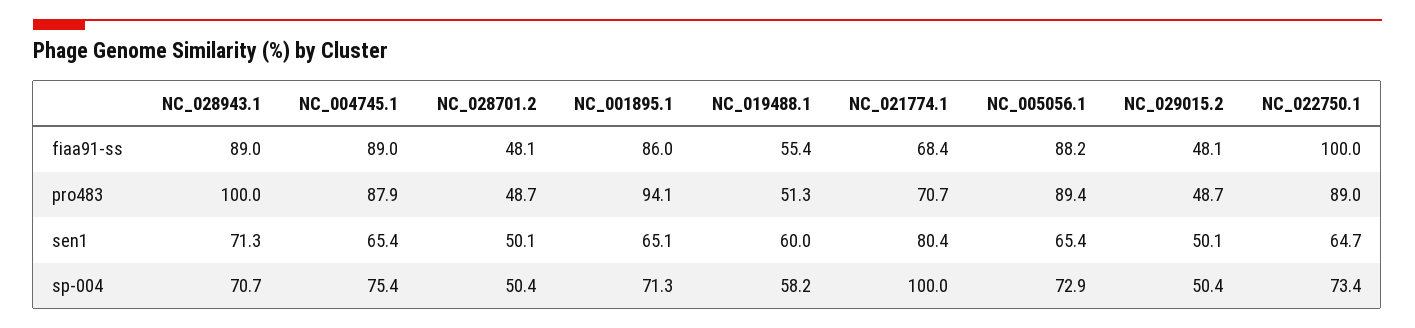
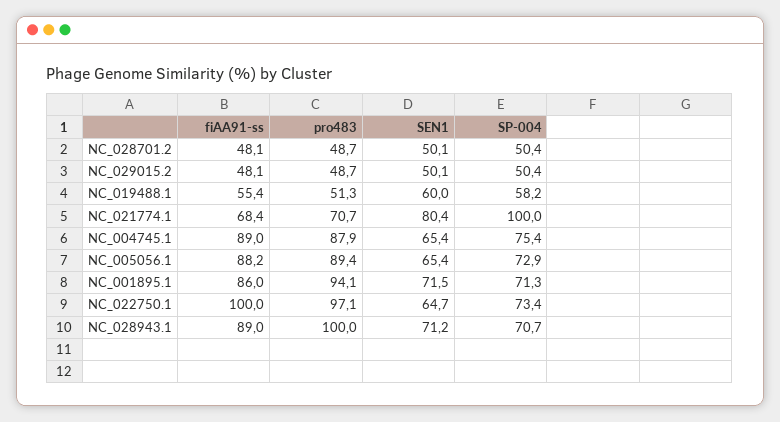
NC_022750.1, pro483: 89 -> 97.1
NC_028943.1, sen1: 71.3 -> 71.2
NC_001895.1, sen1: 65.1 -> 71.5

